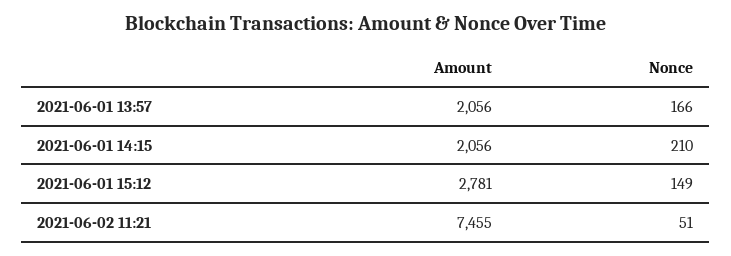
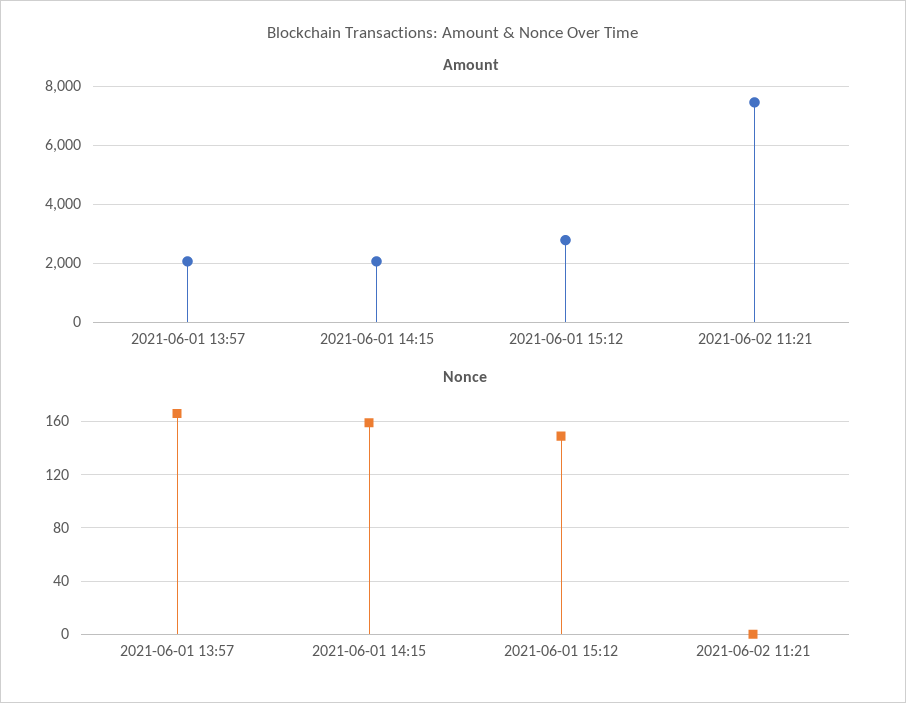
Nonce, 2021-06-01 14:15: 210 -> 160
Nonce, 2021-06-02 11:21: 51 -> 0

